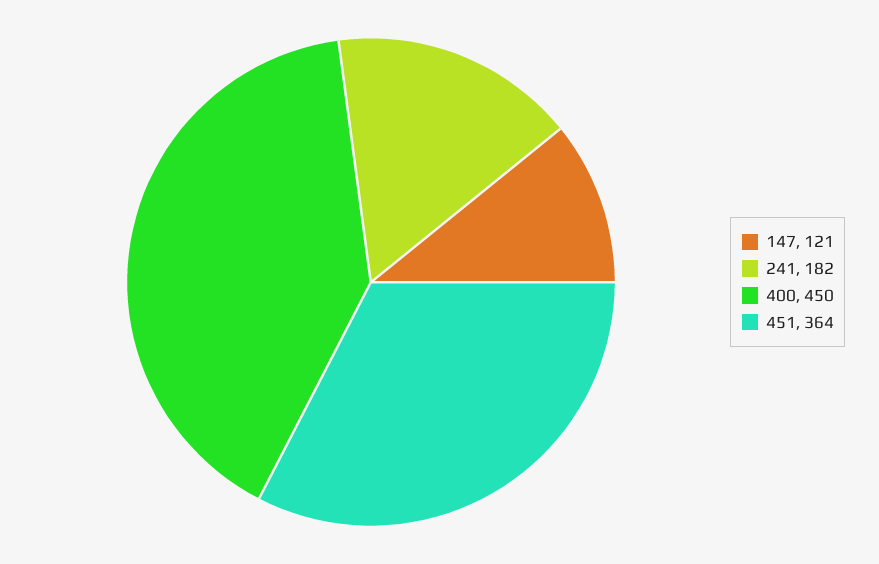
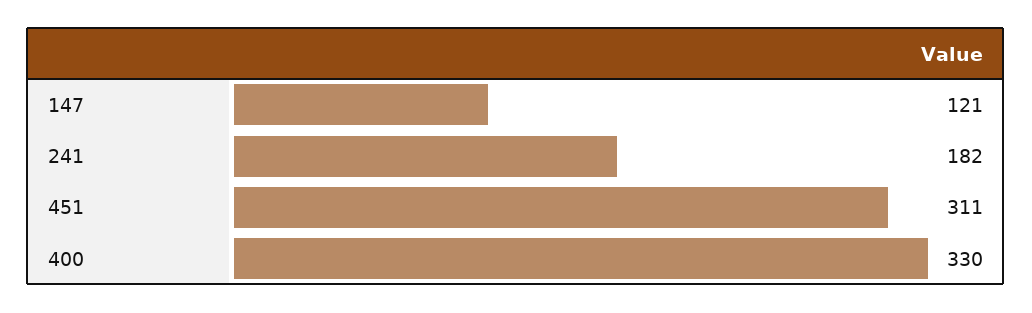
400: 450 -> 330
451: 364 -> 311

